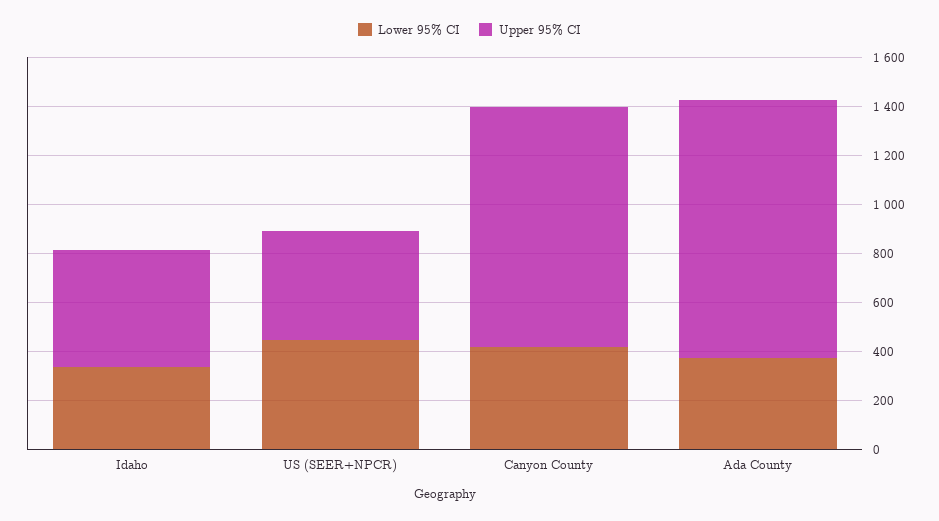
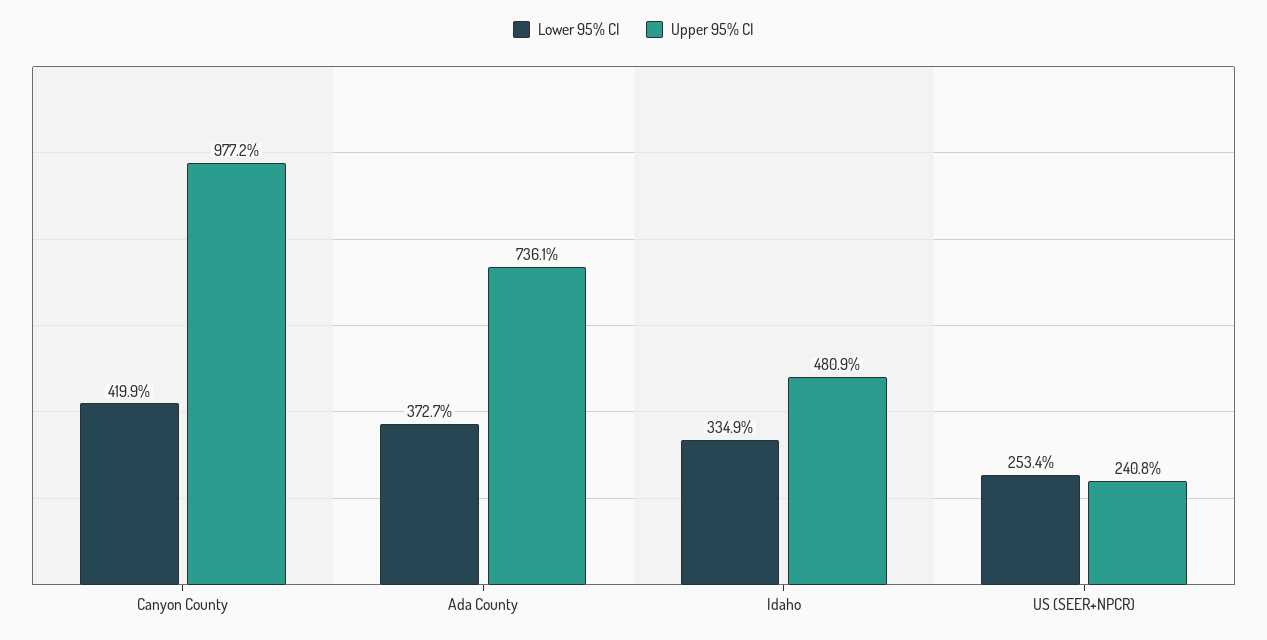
Lower 95% CI, US (SEER+NPCR): 450 -> 253.4
Upper 95% CI, US (SEER+NPCR): 450 -> 240.8
Upper 95% CI, Ada County: 1050 -> 736.1

